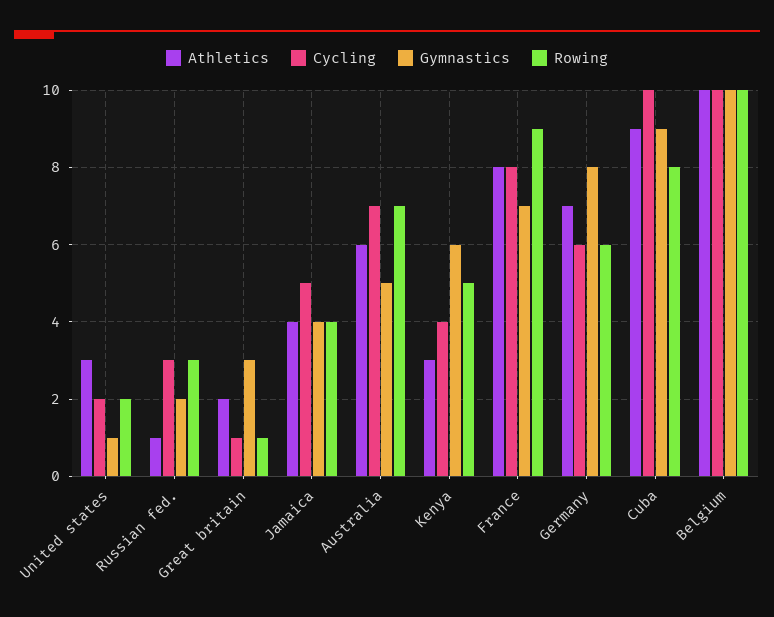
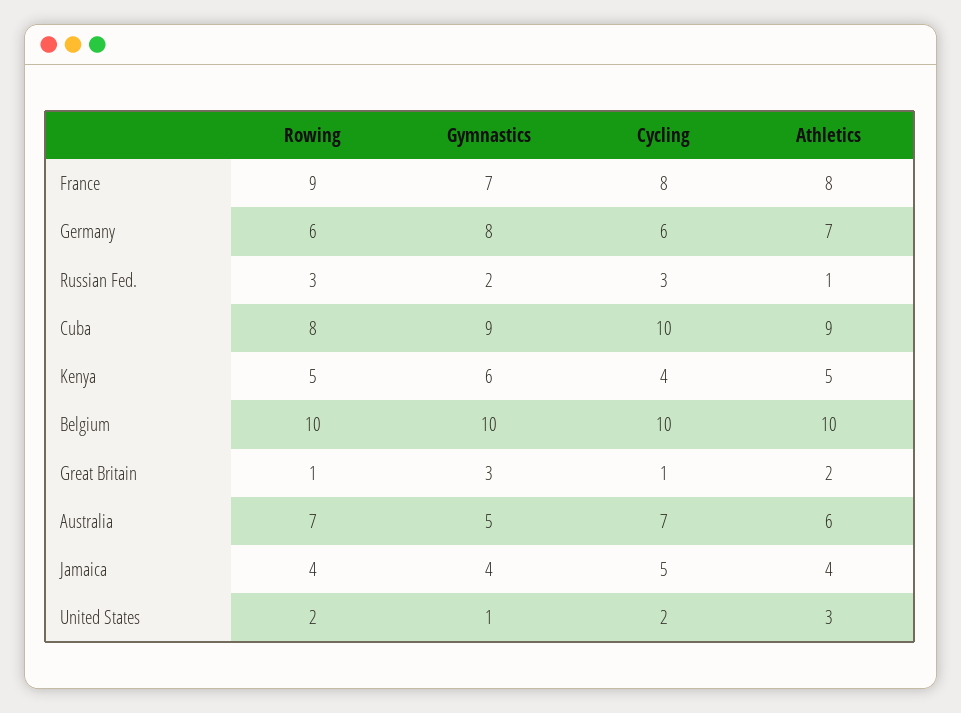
Athletics, Kenya: 3 -> 5

